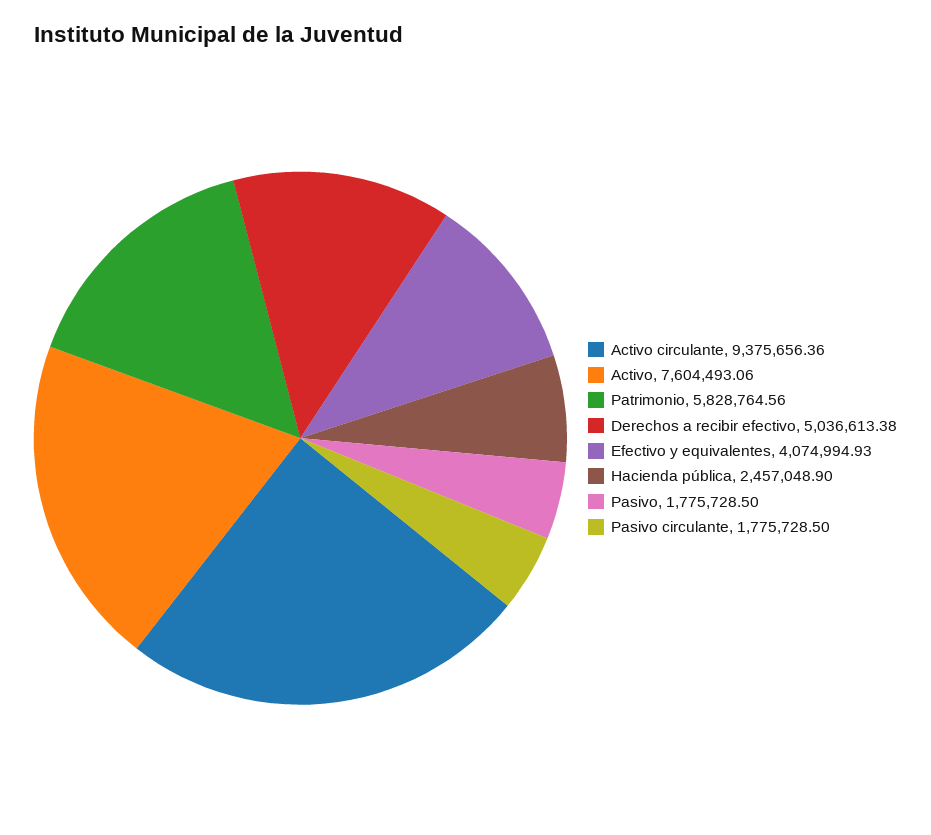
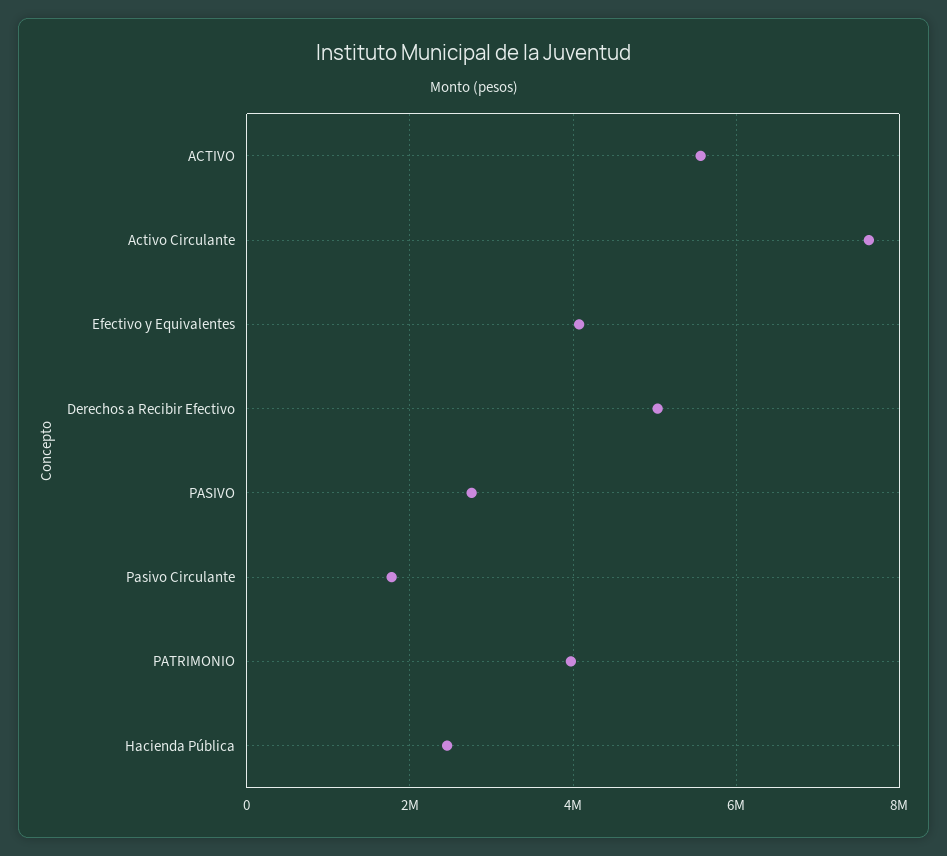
Activo circulante: 9375656.36 -> 7600000
Activo: 7604493.06 -> 5600000
Patrimonio: 5828764.56 -> 4000000
Pasivo: 1775728.5 -> 2800000

